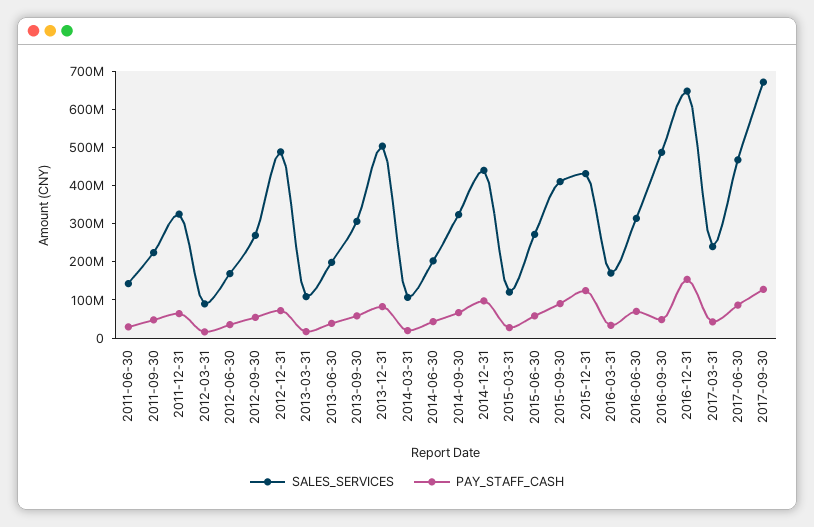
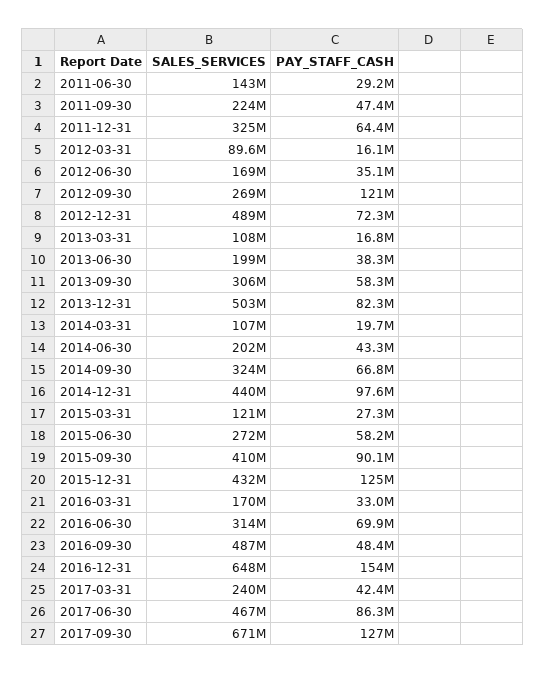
PAY_STAFF_CASH, 2012-09-30: 50000000 -> 121000000

